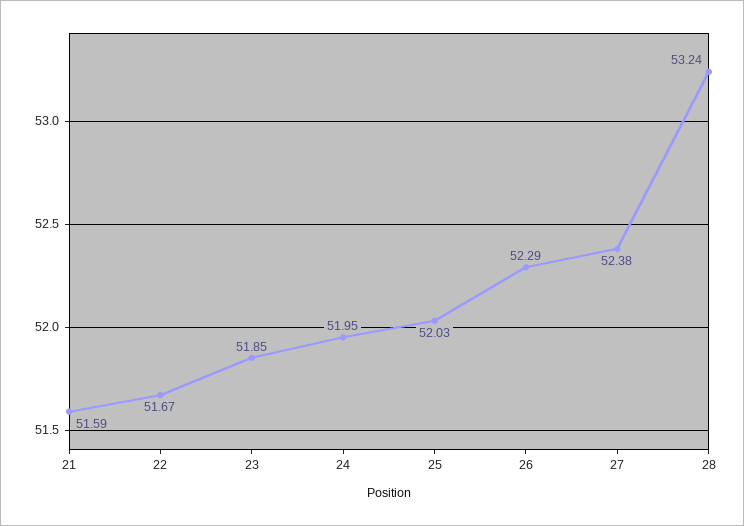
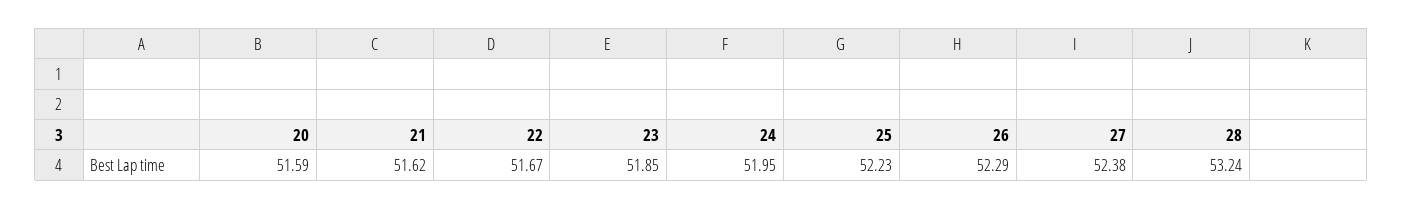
21: 51.59 -> 51.62
25: 52.03 -> 52.23
20: none -> 51.59

